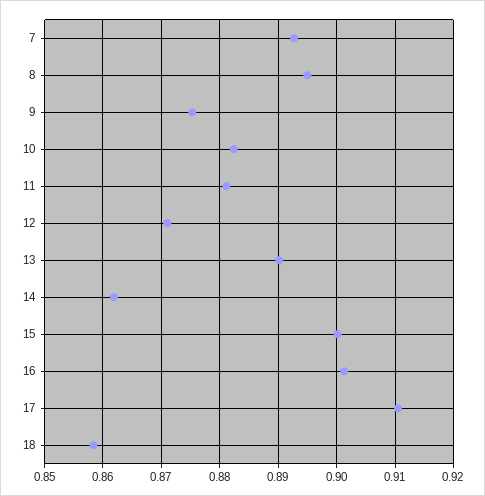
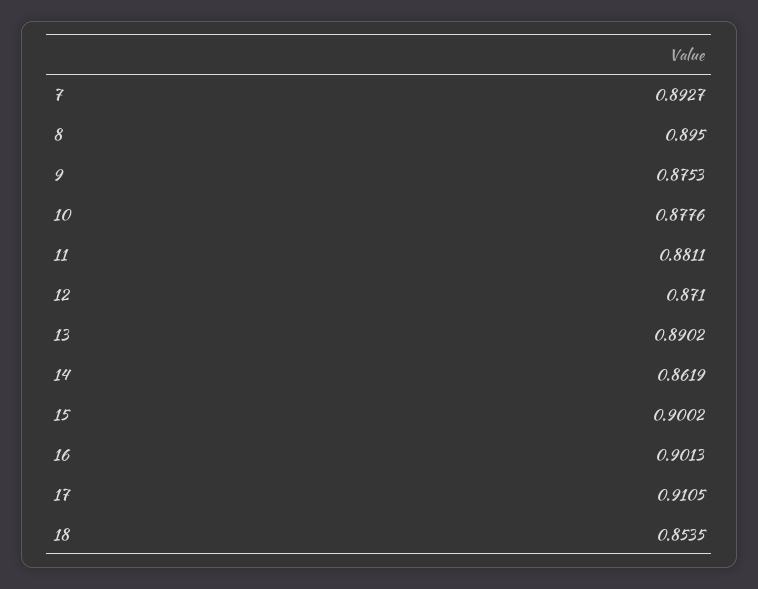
10: 0.882 -> 0.8776
18: 0.858 -> 0.8535

